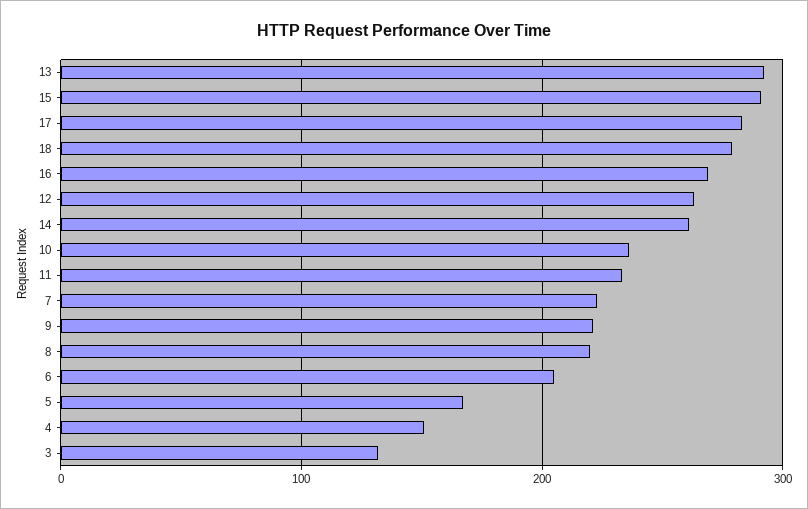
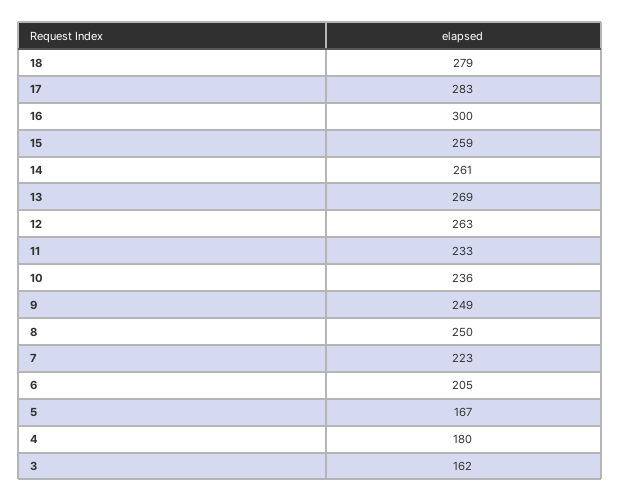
13: 290 -> 269
15: 290 -> 259
16: 270 -> 300
9: 220 -> 249
8: 220 -> 250
4: 150 -> 180
3: 130 -> 162

